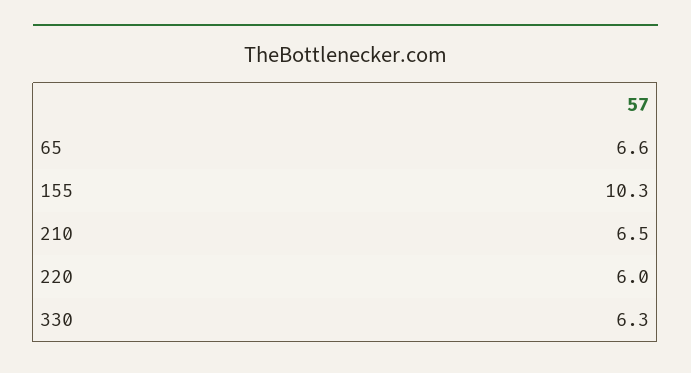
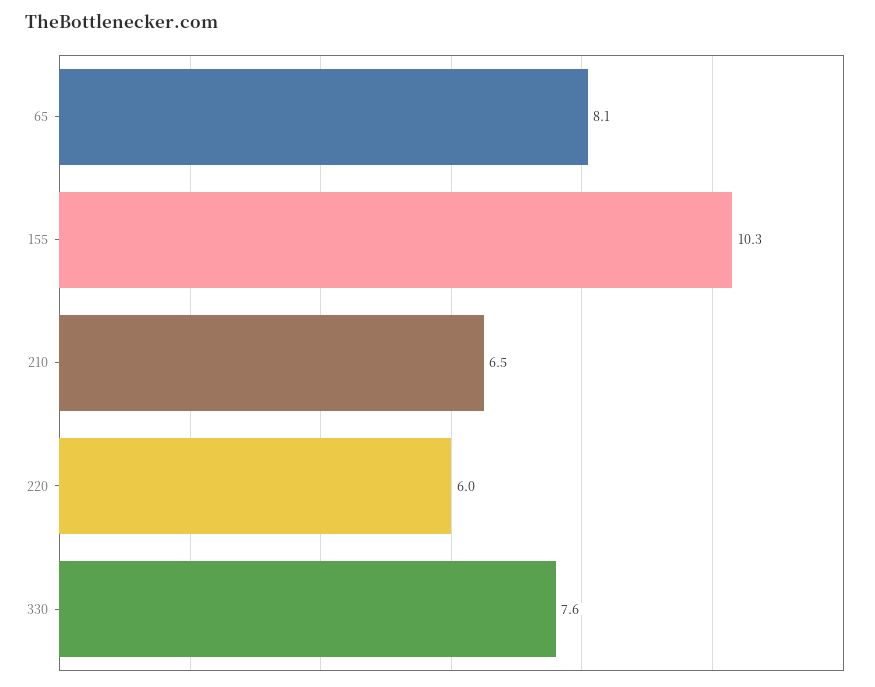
65: 6.6 -> 8.1
330: 6.3 -> 7.6

